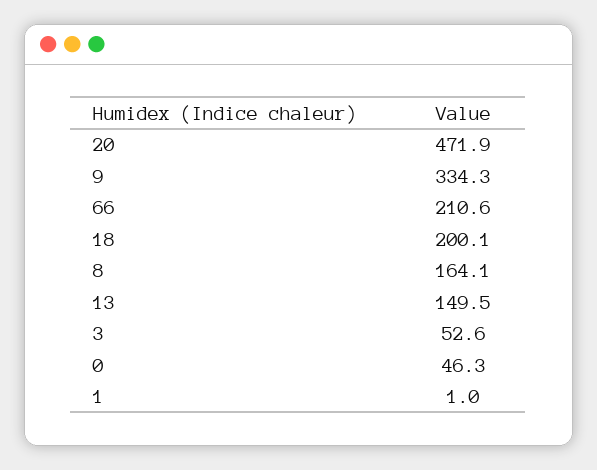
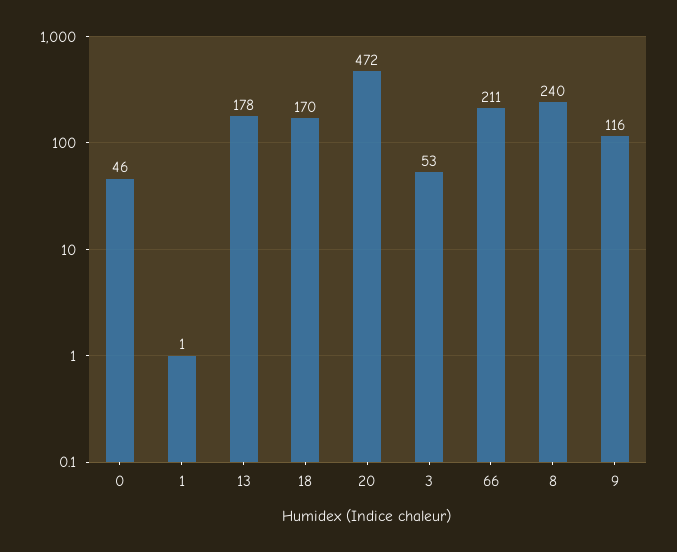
9: 334.3 -> 116
18: 200.1 -> 170
8: 164.1 -> 240
13: 149.5 -> 178

